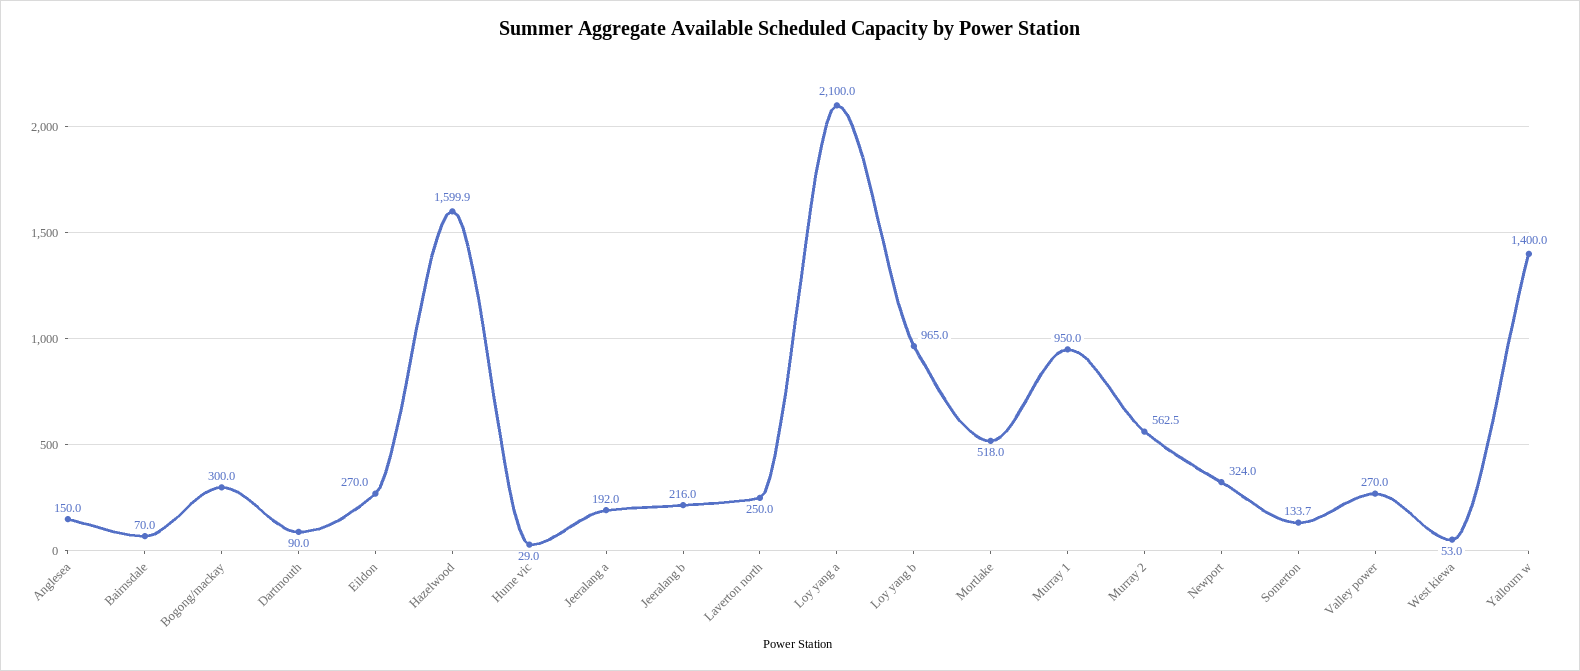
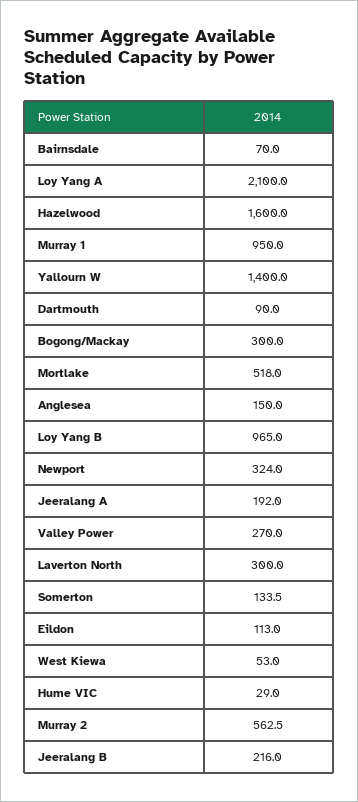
Eildon: 270 -> 113
Hazelwood: 1599.9 -> 1600
Laverton north: 250 -> 300
Somerton: 133.7 -> 133.5

